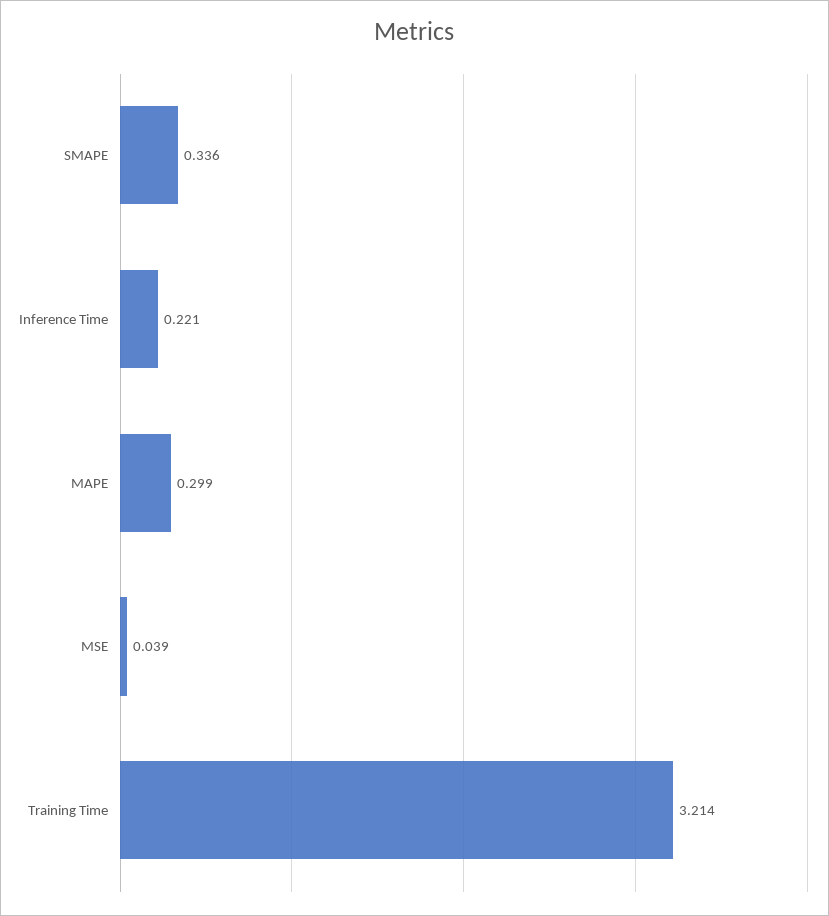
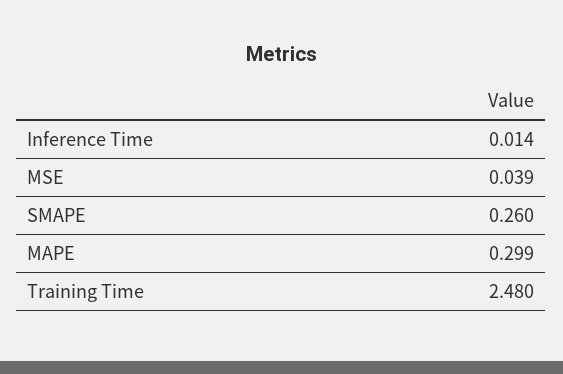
SMAPE: 0.336 -> 0.26
Inference Time: 0.221 -> 0.014
Training Time: 3.214 -> 2.48

